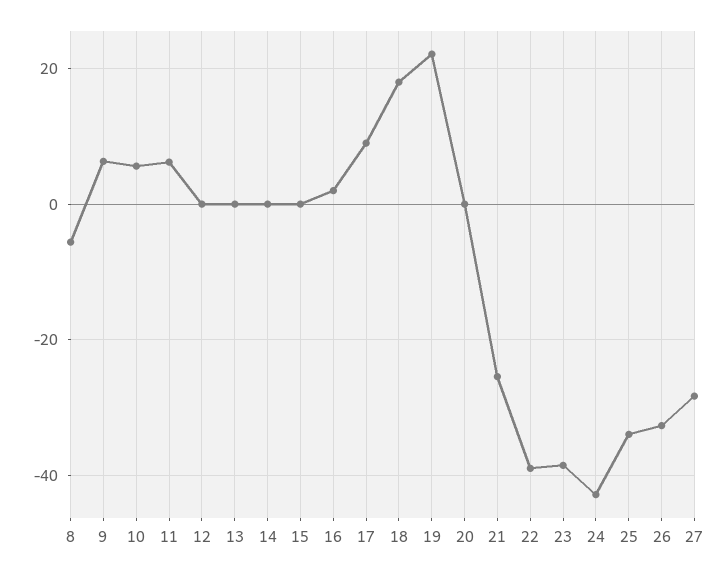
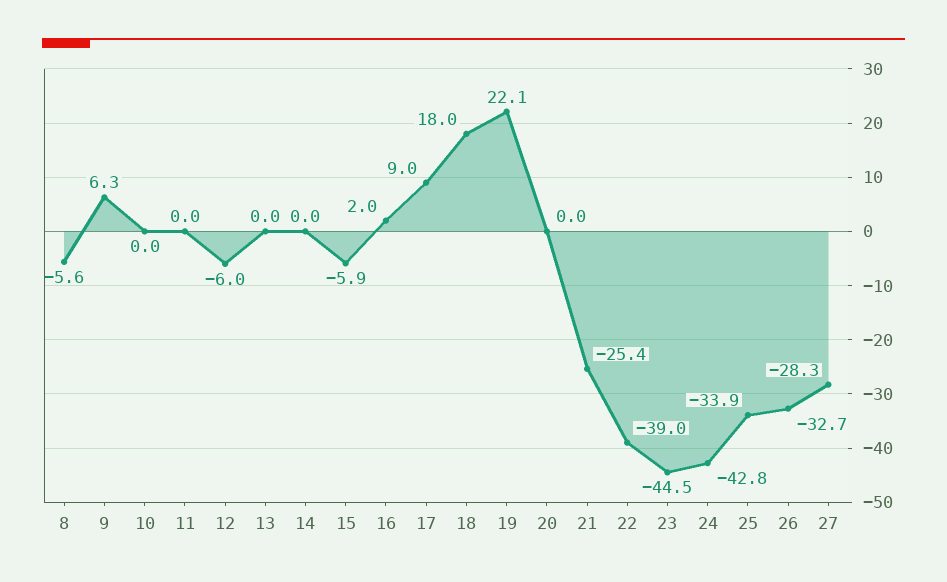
10: 6 -> 0
11: 6 -> 0
12: 0 -> -6
15: 0 -> -5.9
23: -38 -> -44.5

